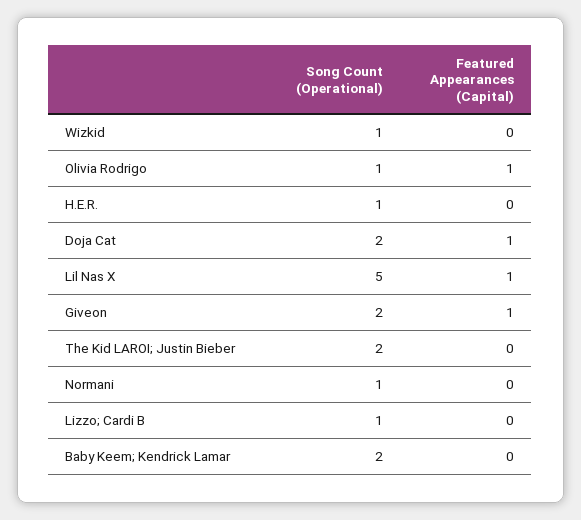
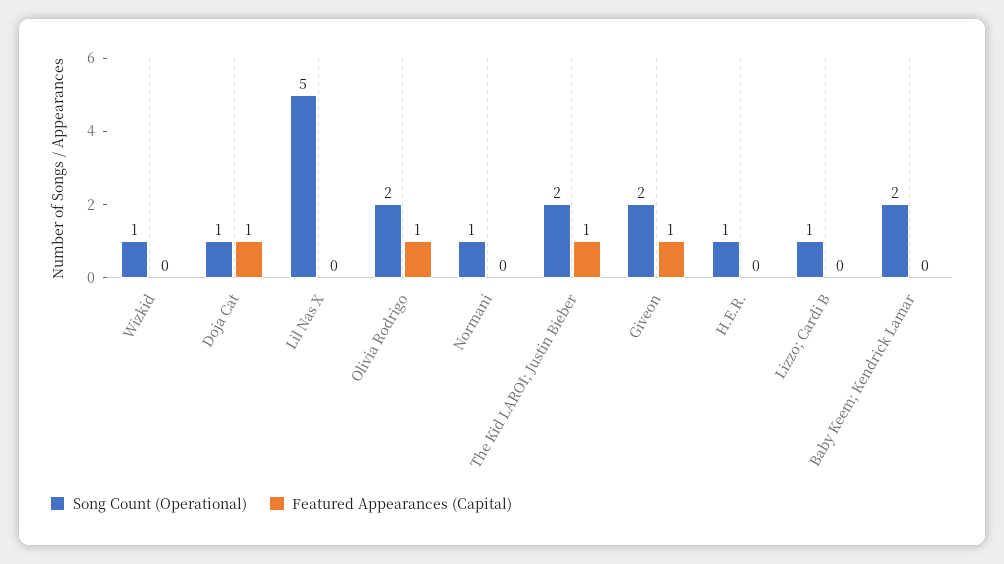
Song Count (Operational), Olivia Rodrigo: 1 -> 2
Song Count (Operational), Doja Cat: 2 -> 1
Featured Appearances (Capital), Lil Nas X: 1 -> 0
Featured Appearances (Capital), The Kid LAROI; Justin Bieber: 0 -> 1

